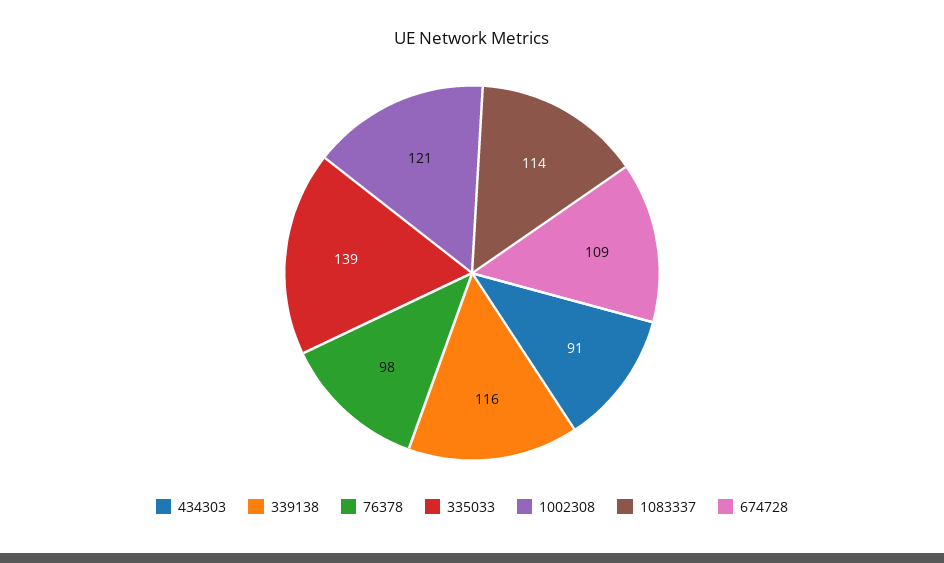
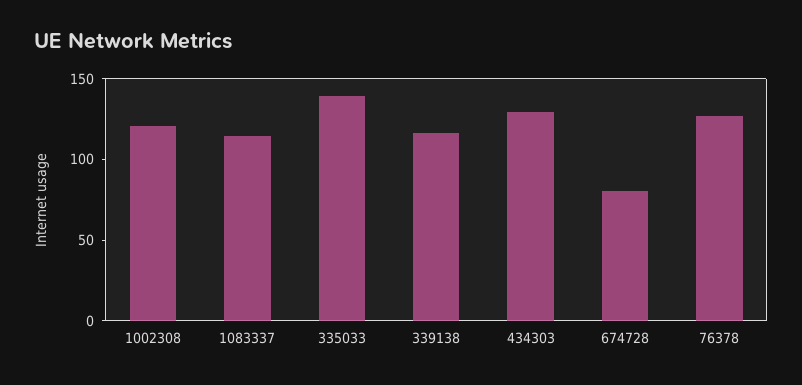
434303: 91 -> 130
76378: 98 -> 130
674728: 109 -> 80

